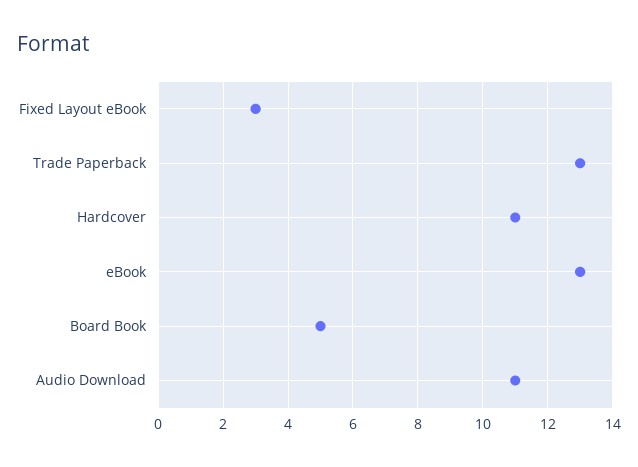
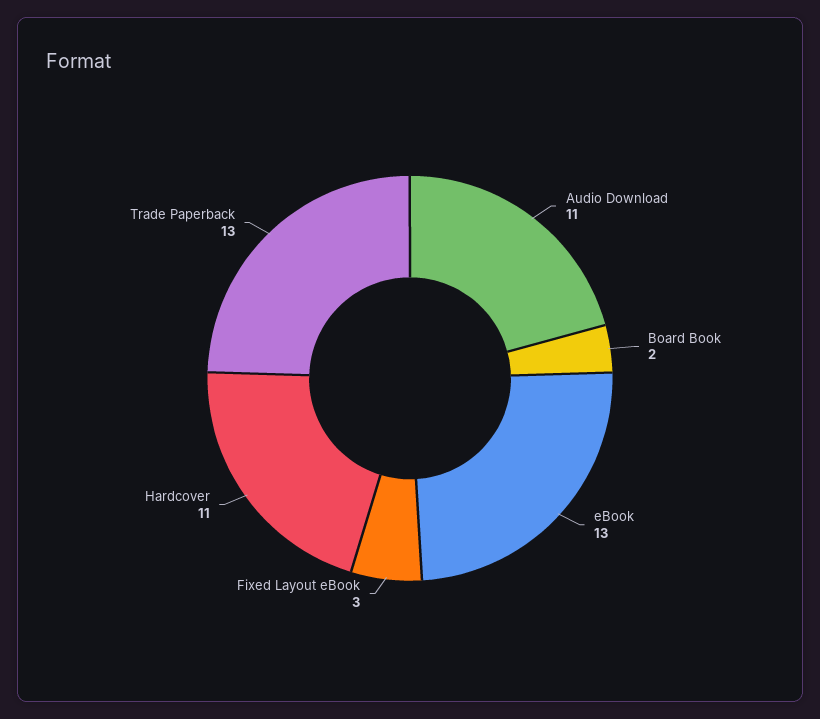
Board Book: 5 -> 2

